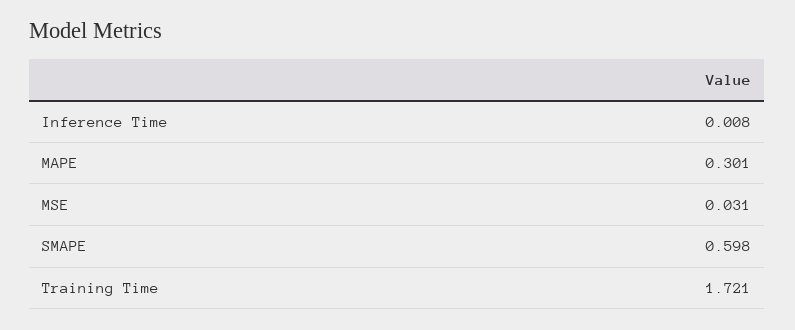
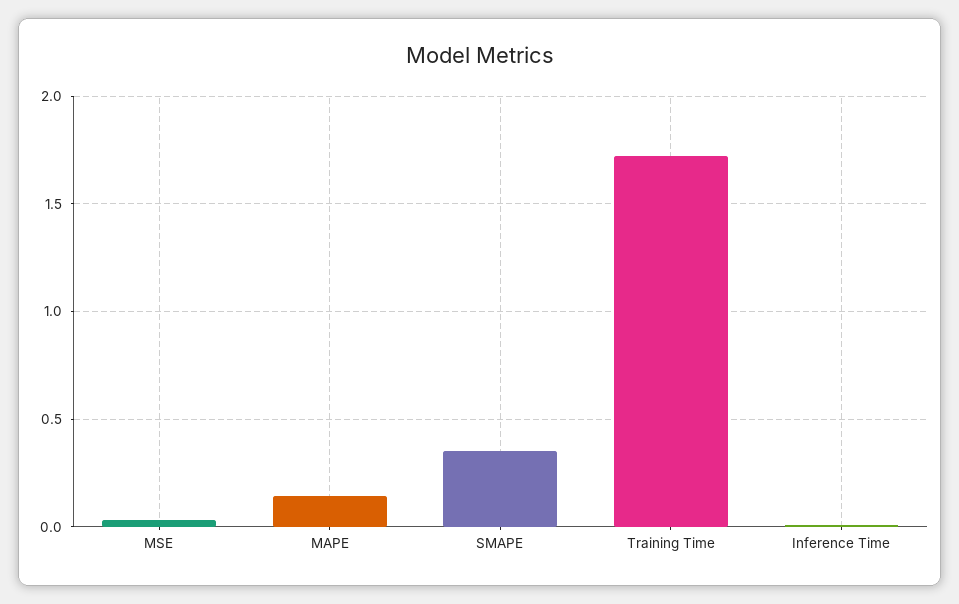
MAPE: 0.301 -> 0.15
SMAPE: 0.598 -> 0.35

